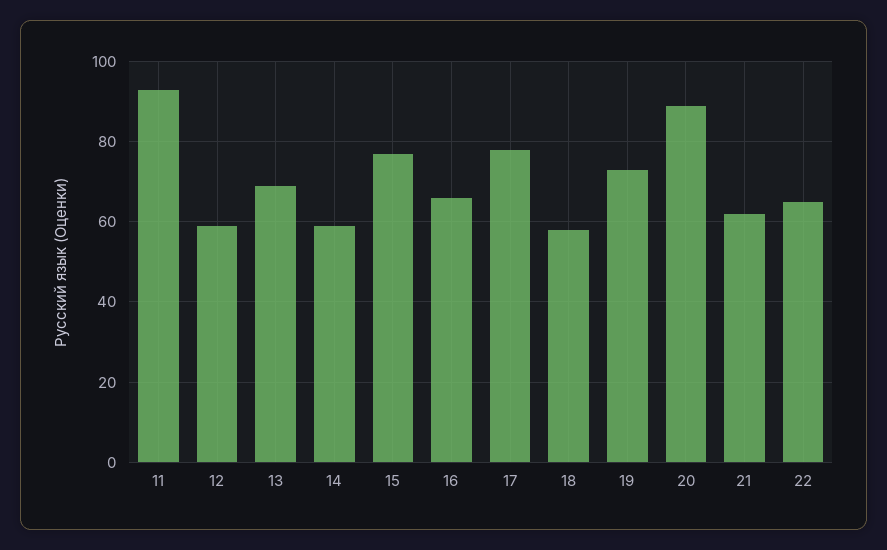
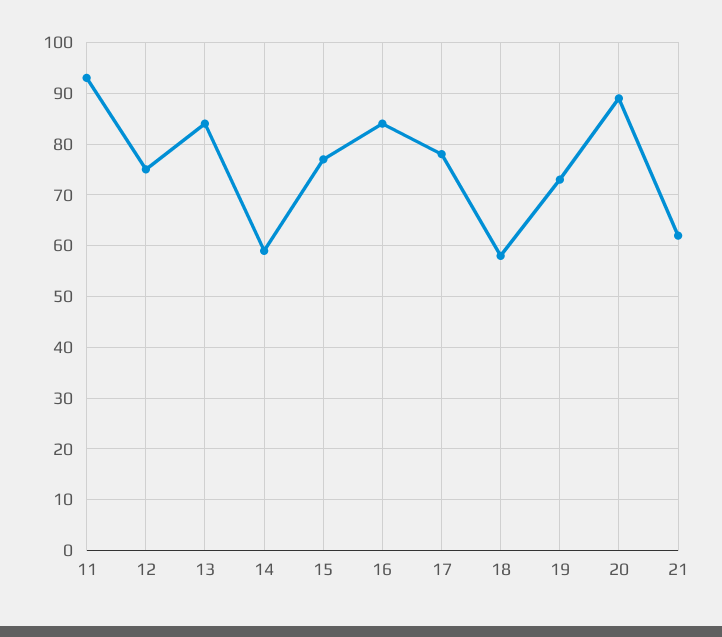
12: 60 -> 75
13: 70 -> 85
16: 65 -> 85
22: 65 -> none

